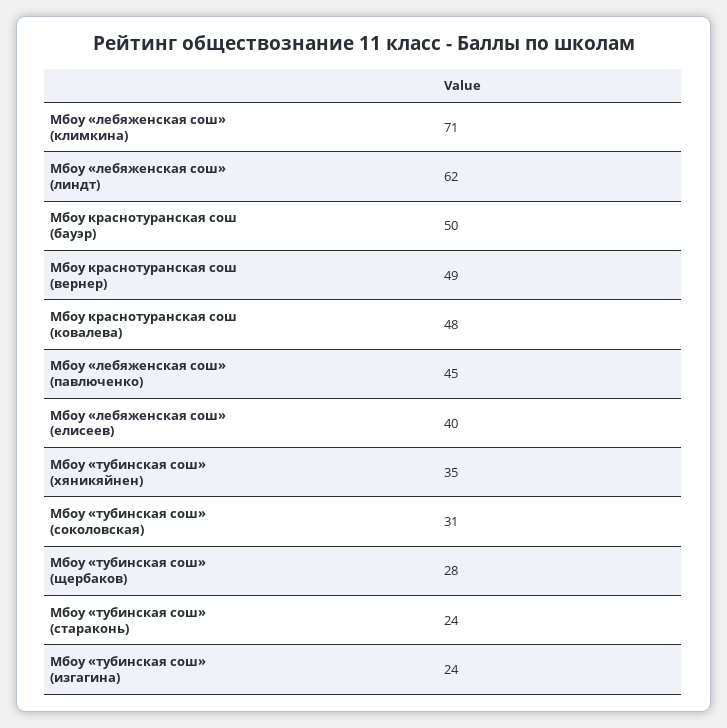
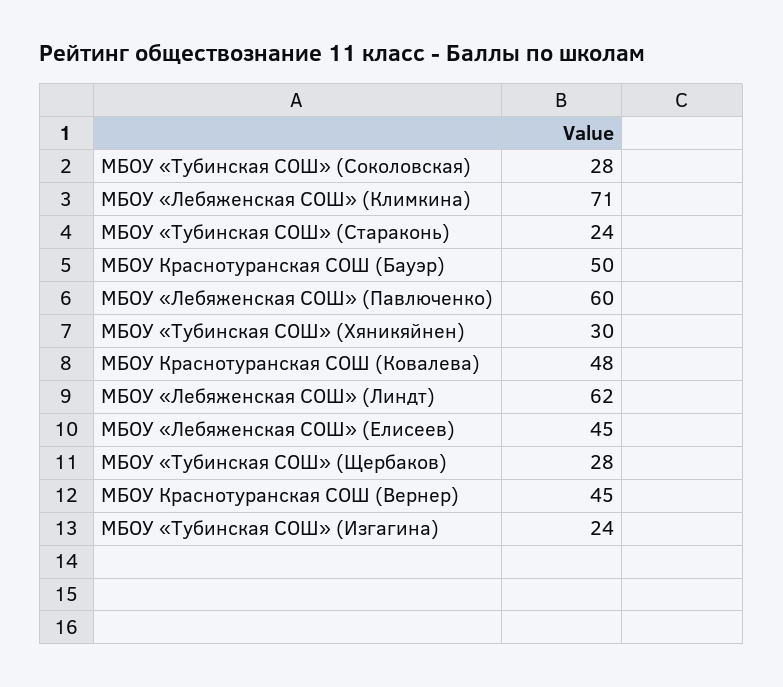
Мбоу краснотуранская сош (вернер): 49 -> 45
Мбоу «лебяженская сош» (павлюченко): 45 -> 60
Мбоу «лебяженская сош» (елисеев): 40 -> 45
Мбоу «тубинская сош» (хяникяйнен): 35 -> 30
Мбоу «тубинская сош» (соколовская): 31 -> 28

